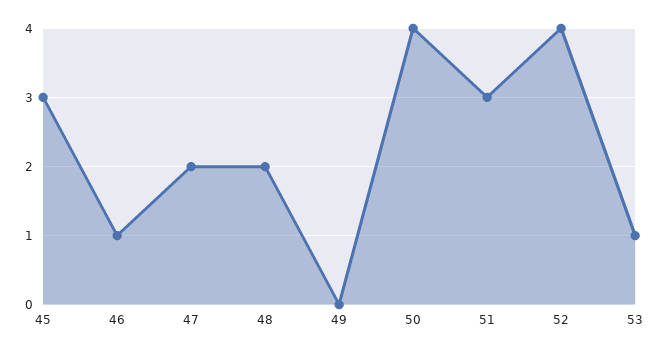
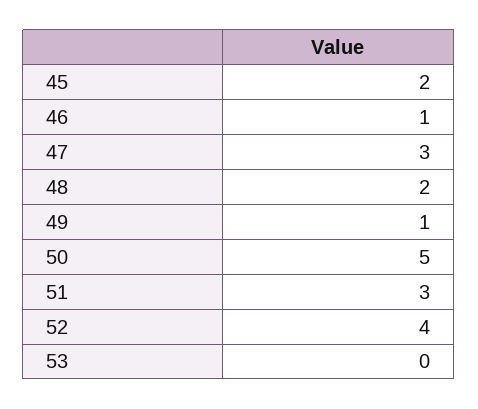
45: 3 -> 2
47: 2 -> 3
49: 0 -> 1
50: 4 -> 5
53: 1 -> 0

